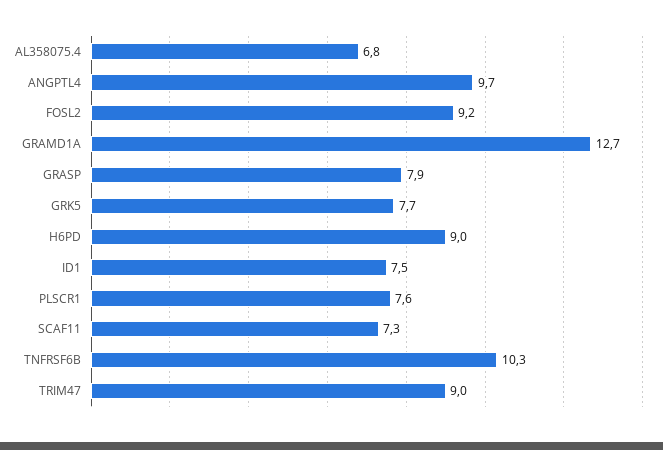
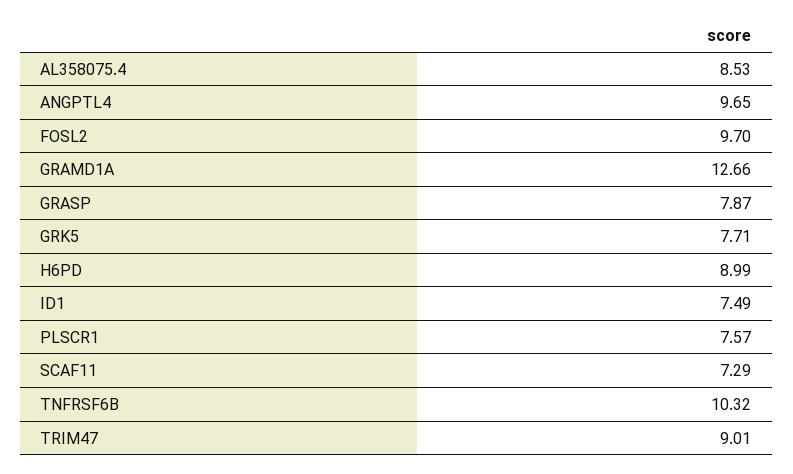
AL358075.4: 6.8 -> 8.53
FOSL2: 9.2 -> 9.7

